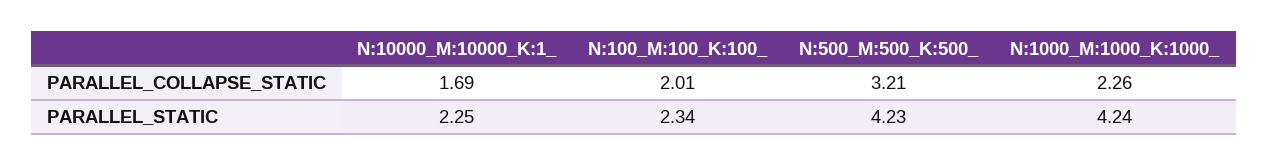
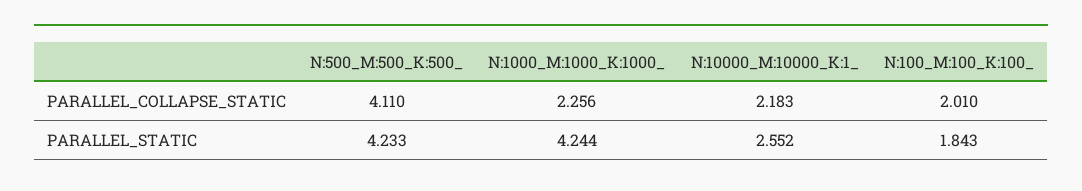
N:10000_M:10000_K:1_, PARALLEL_COLLAPSE_STATIC: 1.69 -> 2.183
N:500_M:500_K:500_, PARALLEL_COLLAPSE_STATIC: 3.21 -> 4.11
N:10000_M:10000_K:1_, PARALLEL_STATIC: 2.25 -> 2.552
N:100_M:100_K:100_, PARALLEL_STATIC: 2.34 -> 1.843

